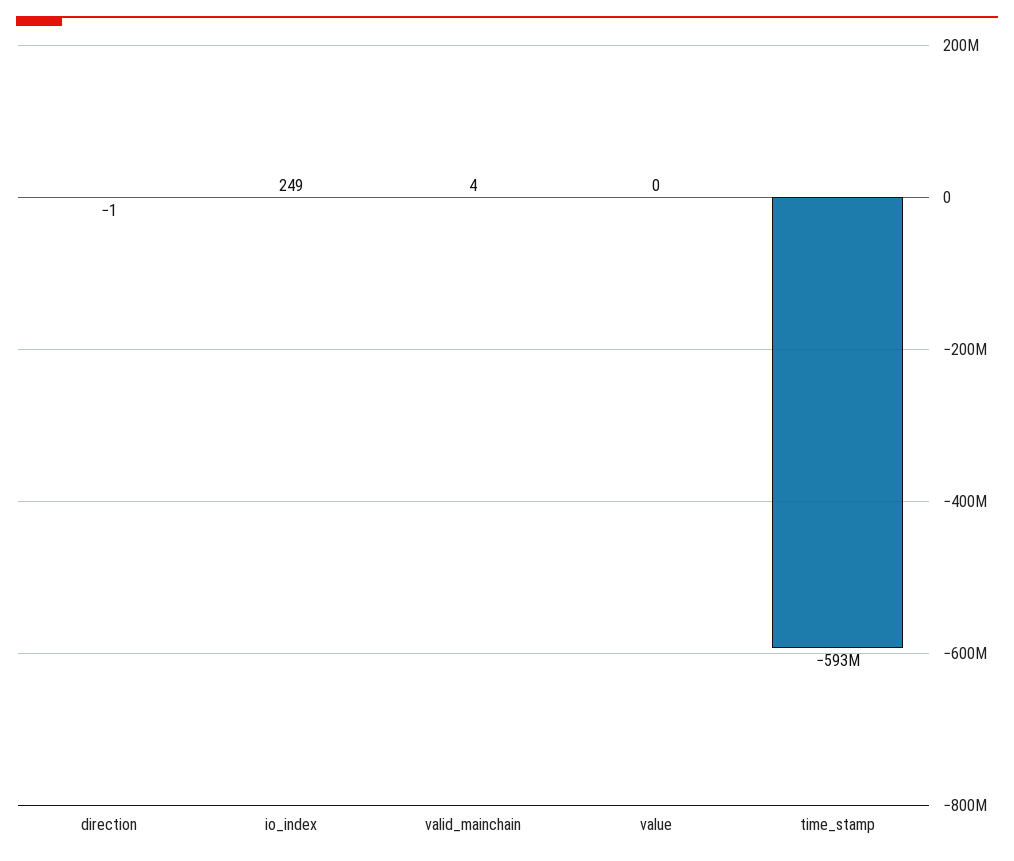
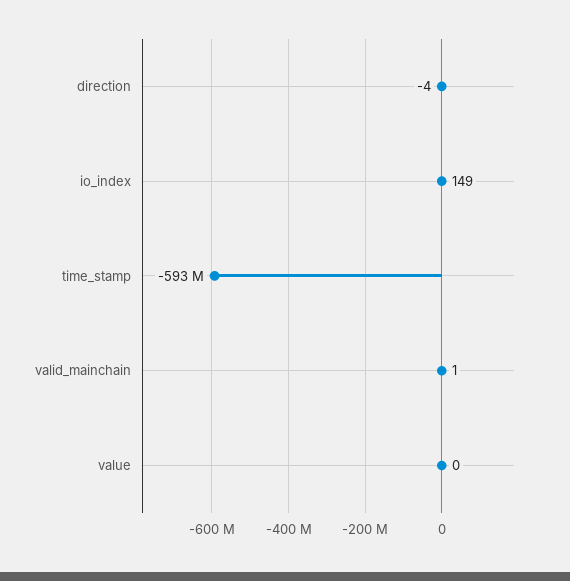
direction: -1 -> -4
io_index: 249 -> 149
valid_mainchain: 4 -> 1

